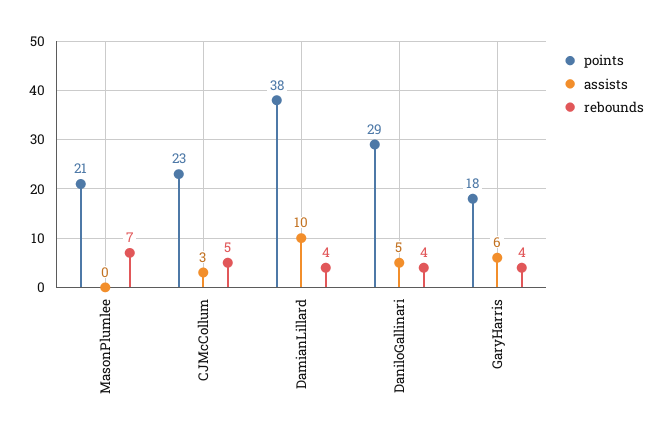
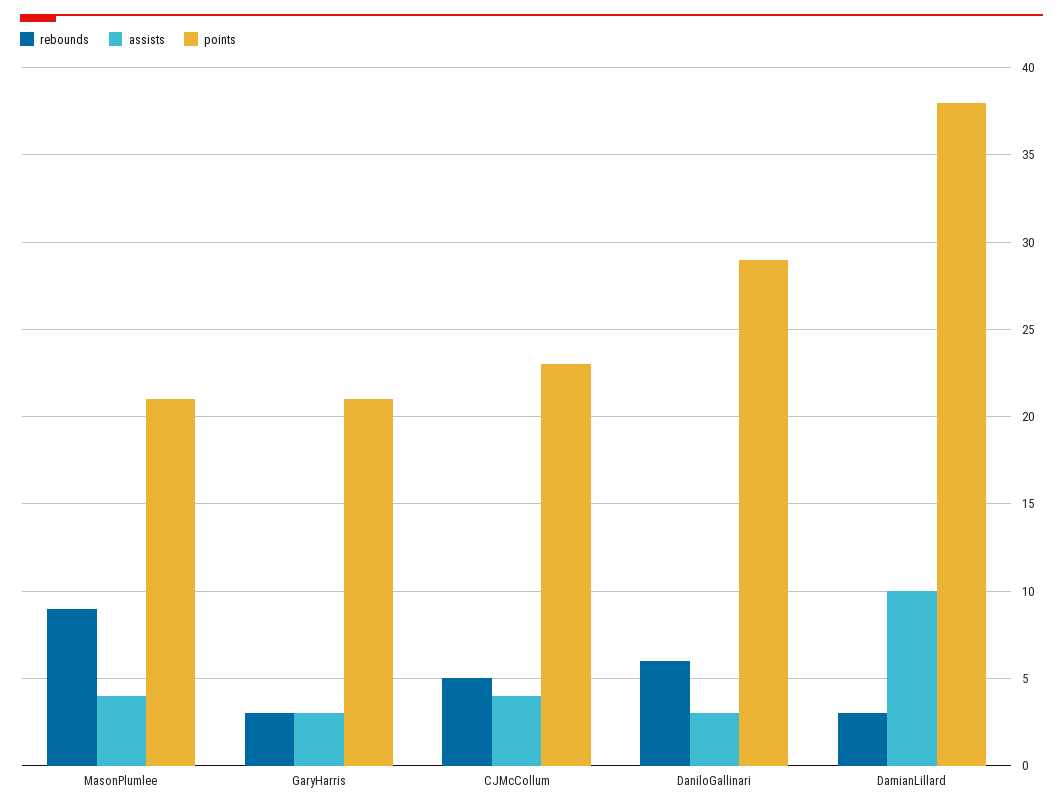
assists, MasonPlumlee: 0 -> 4
rebounds, MasonPlumlee: 7 -> 9
assists, CJMcCollum: 3 -> 4
rebounds, DamianLillard: 4 -> 3
assists, DaniloGallinari: 5 -> 3
rebounds, DaniloGallinari: 4 -> 6
points, GaryHarris: 18 -> 21
assists, GaryHarris: 6 -> 3
rebounds, GaryHarris: 4 -> 3

